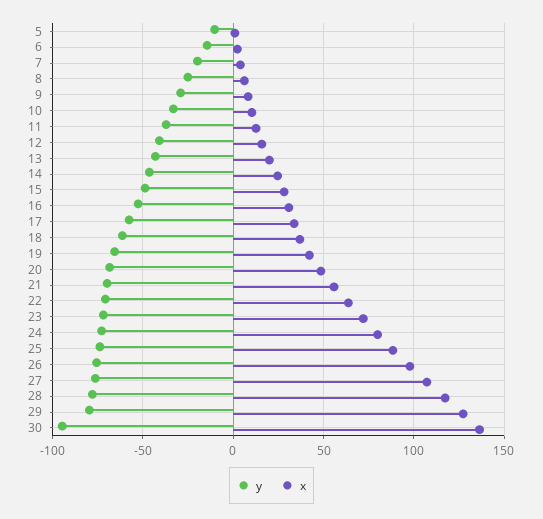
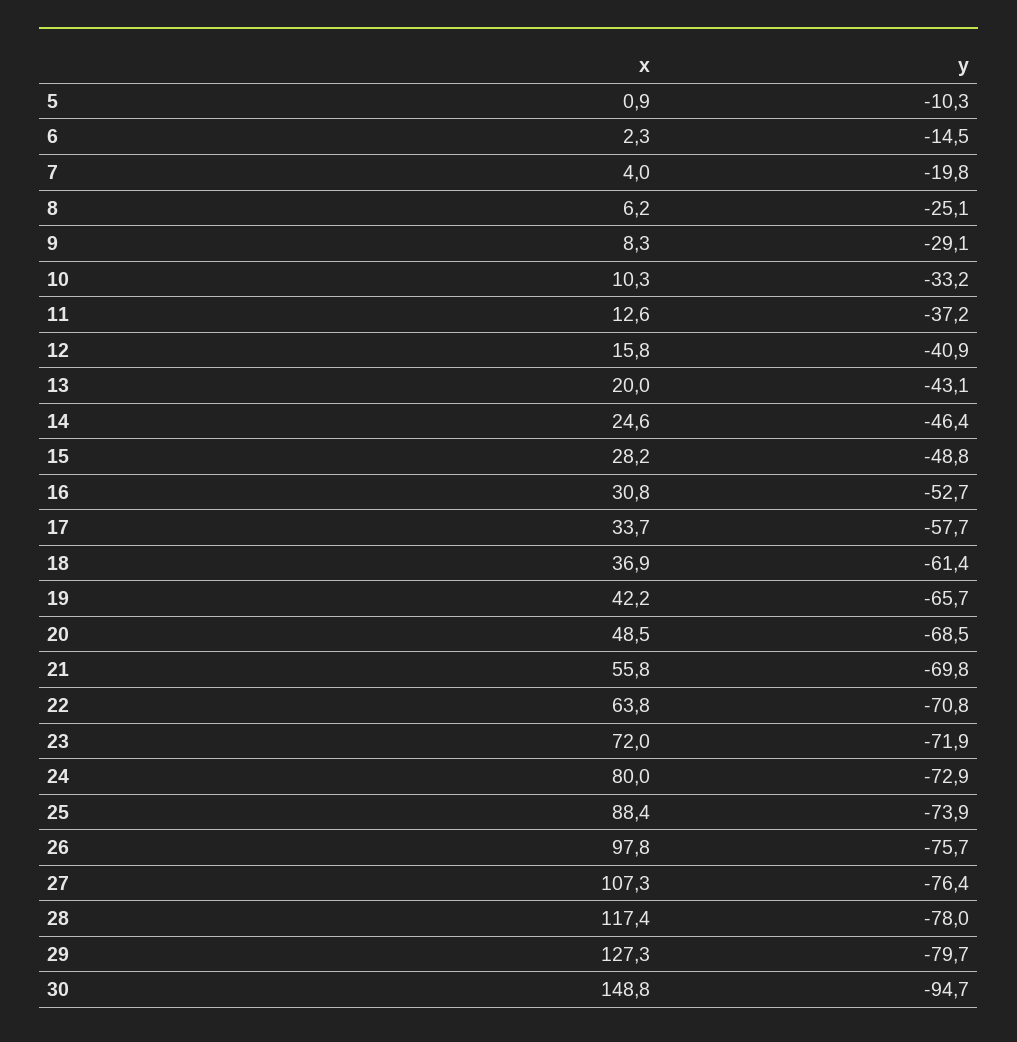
x, 30: 135 -> 148.8

